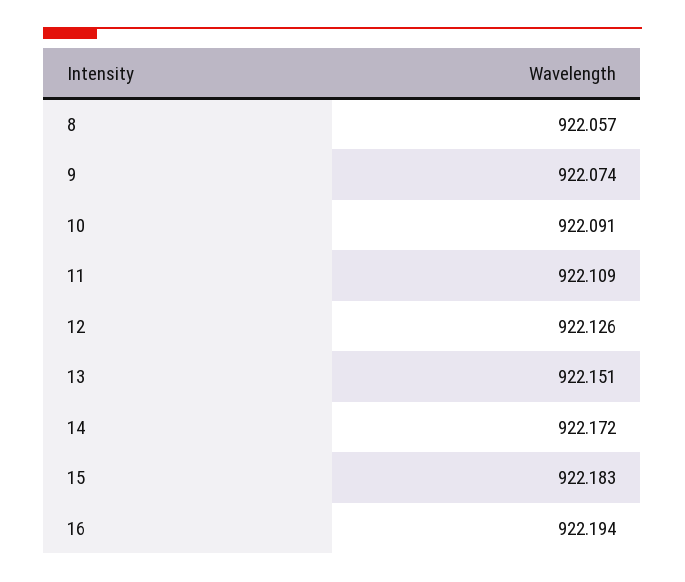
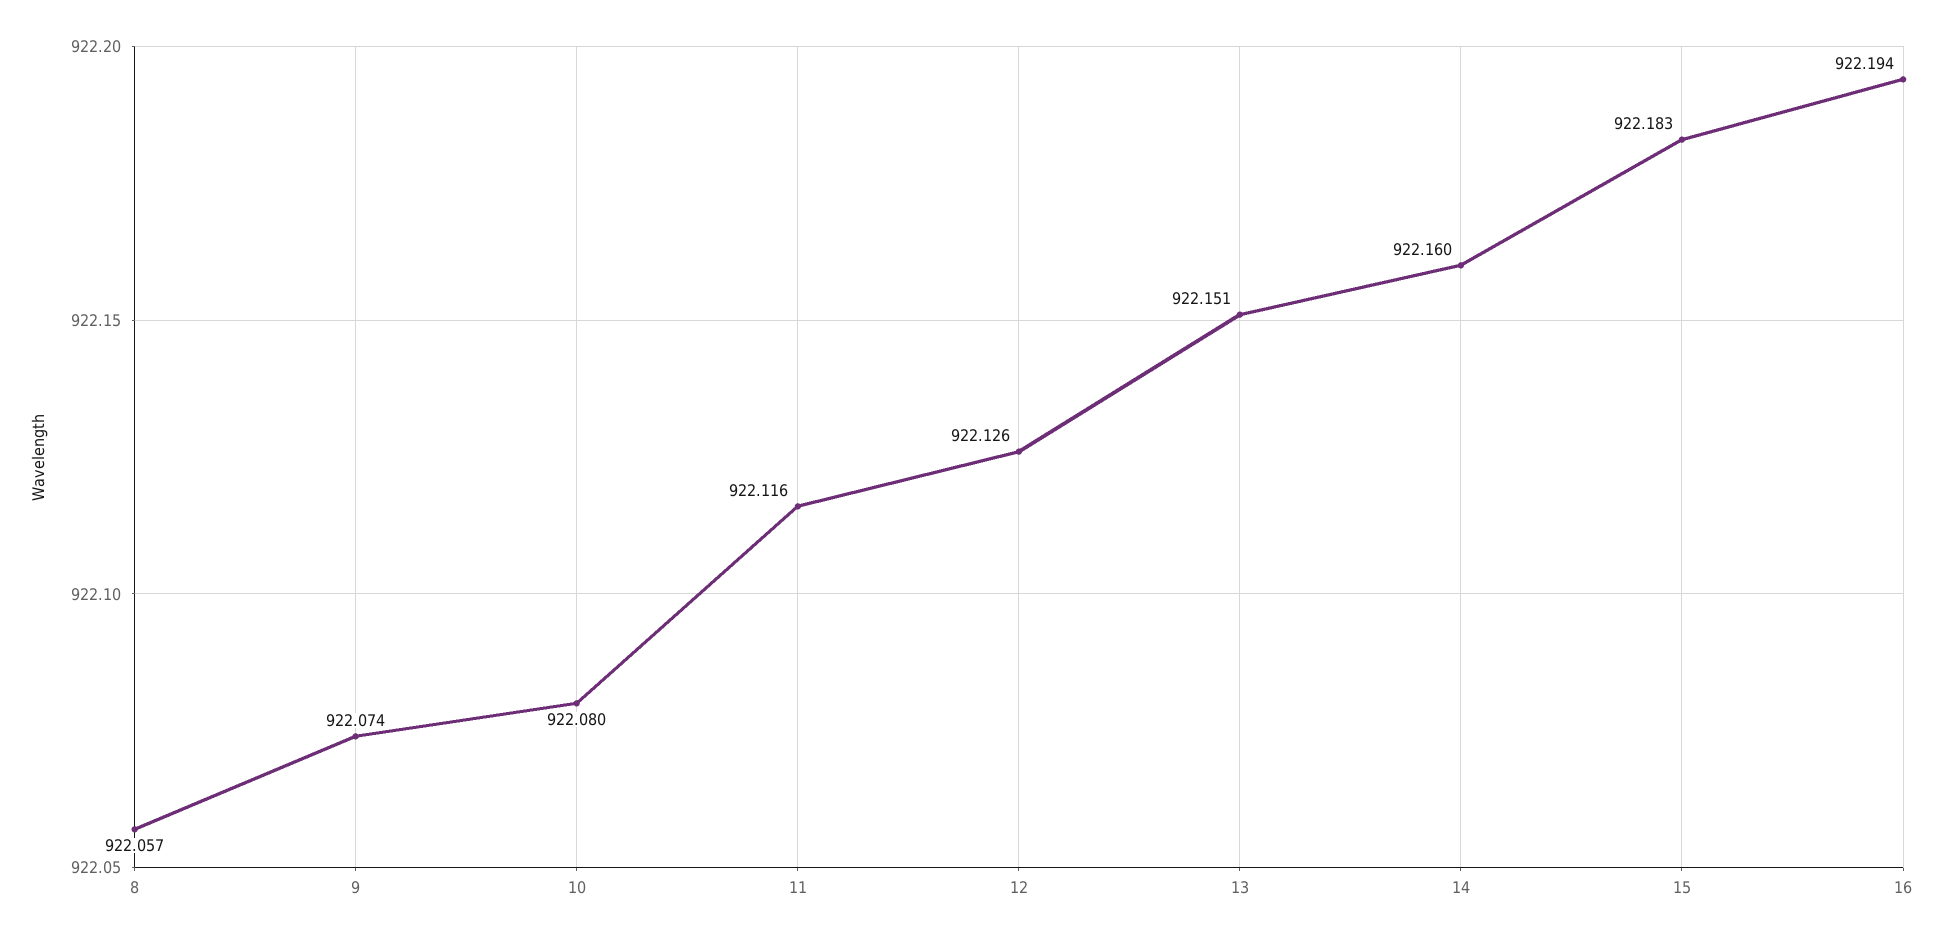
10: 922.091 -> 922.08
11: 922.109 -> 922.116
14: 922.172 -> 922.16

